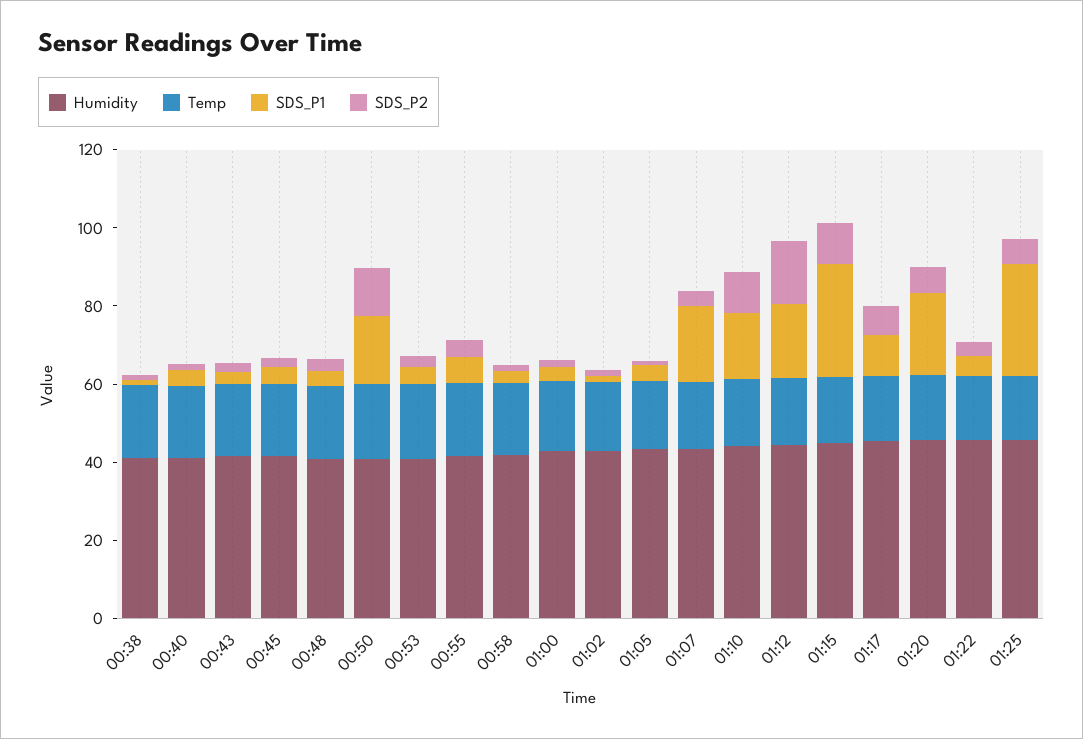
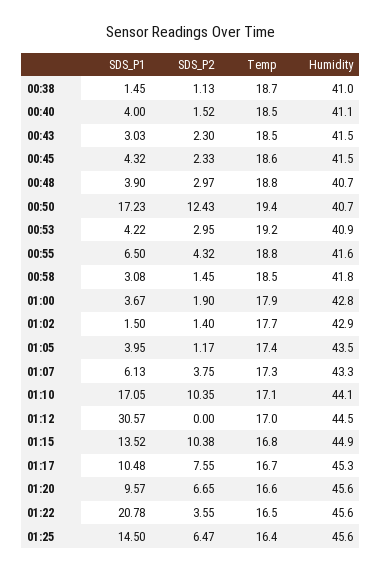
SDS_P1, 01:07: 20 -> 6.13
SDS_P1, 01:12: 20 -> 30.57
SDS_P2, 01:12: 15 -> 0
SDS_P1, 01:15: 30 -> 13.52
SDS_P1, 01:20: 20 -> 9.57
SDS_P1, 01:22: 5 -> 20.78
SDS_P1, 01:25: 30 -> 14.5

